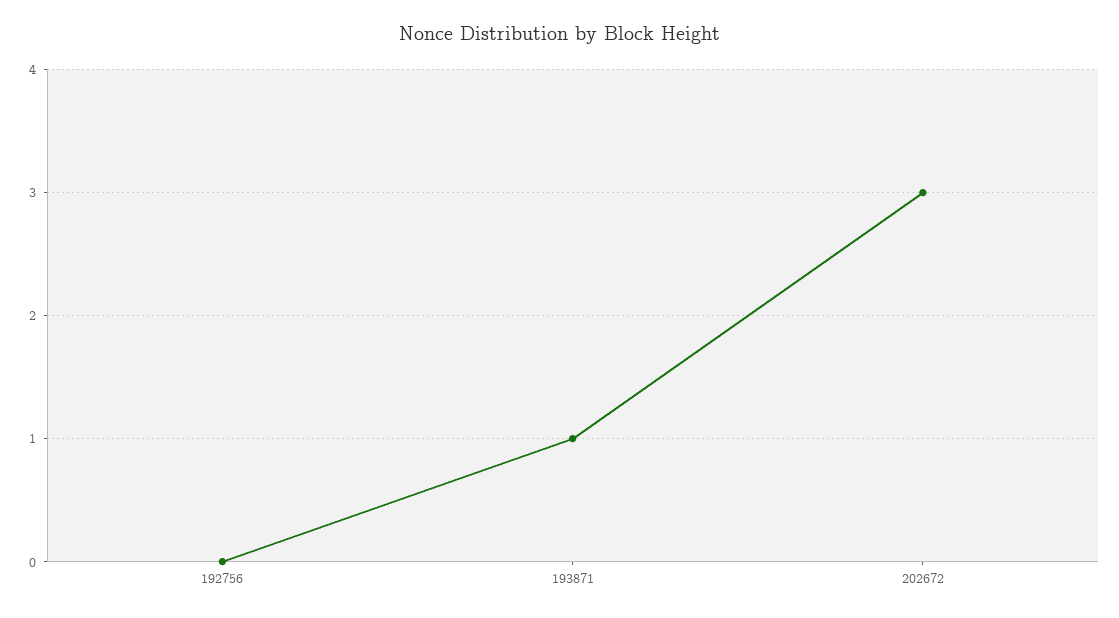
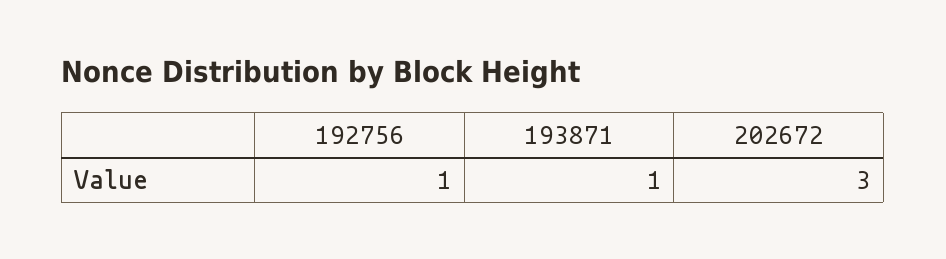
192756: 0 -> 1

